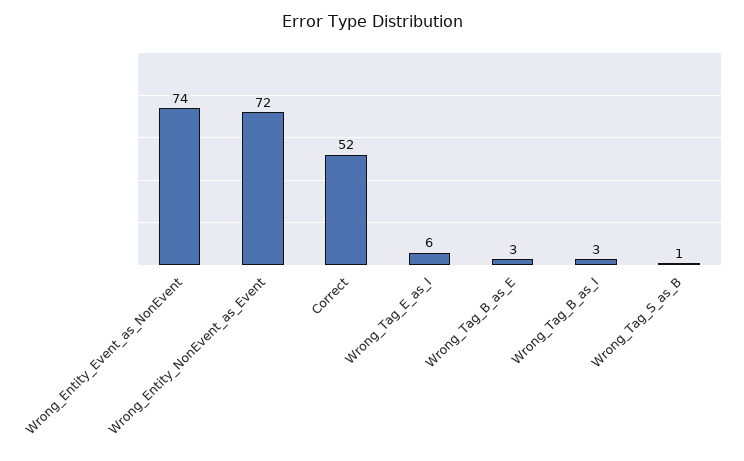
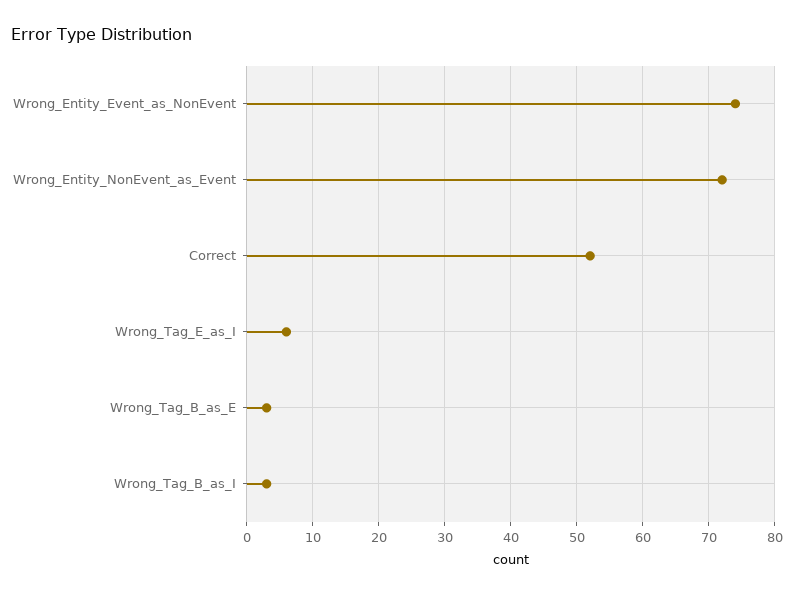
Wrong_Tag_S_as_B: 1 -> none

